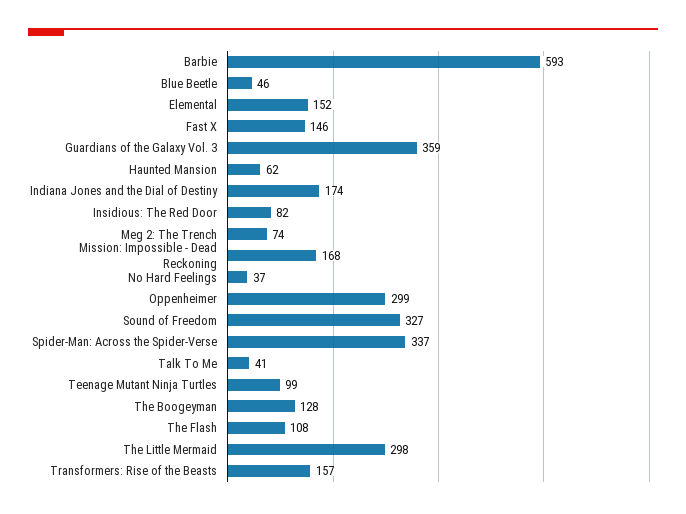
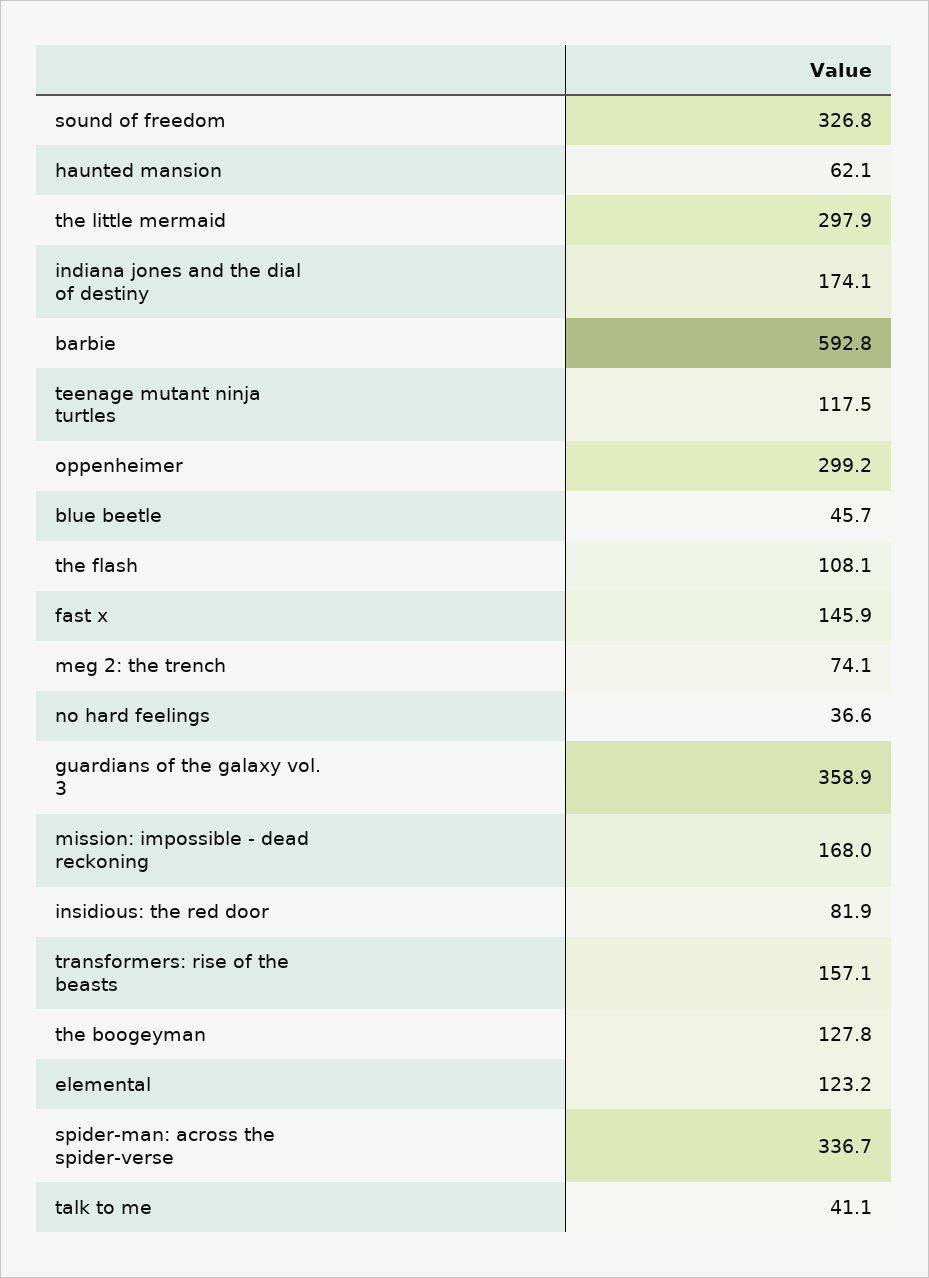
Elemental: 152 -> 123.2
Teenage Mutant Ninja Turtles: 99 -> 117.5

